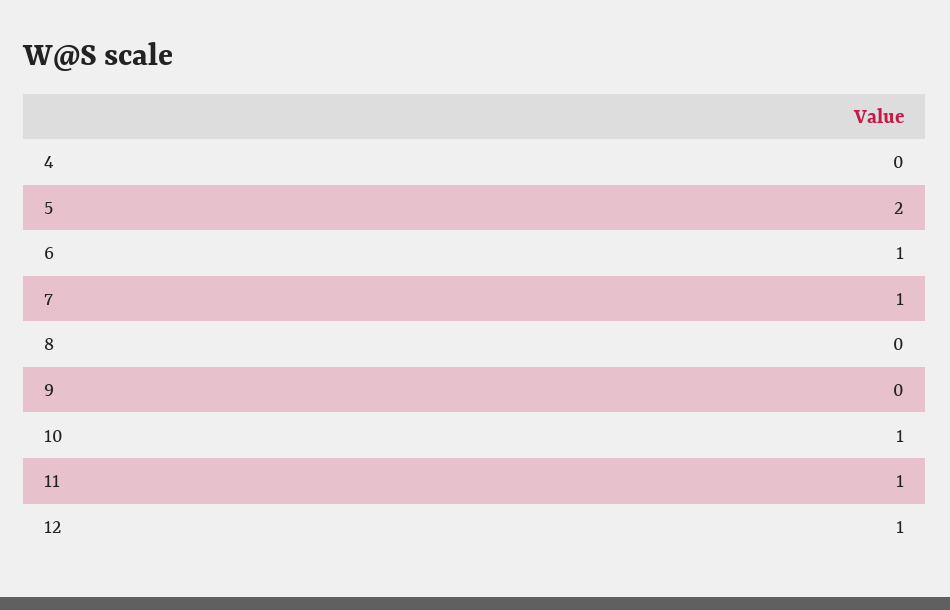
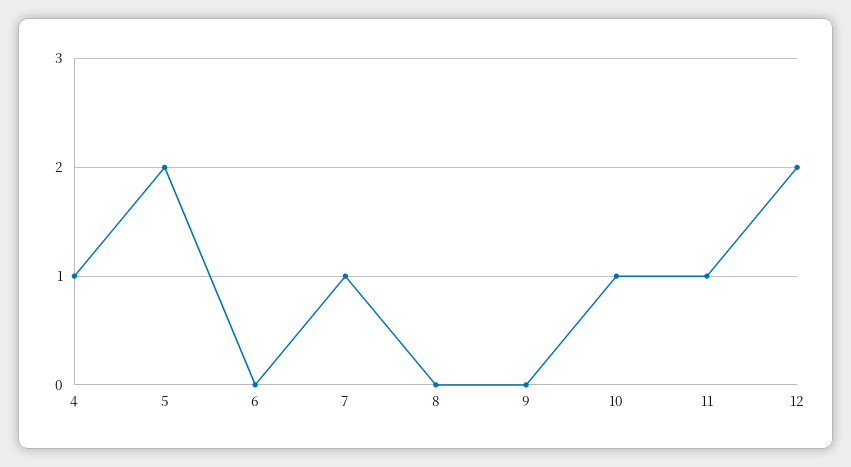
4: 0 -> 1
6: 1 -> 0
12: 1 -> 2

